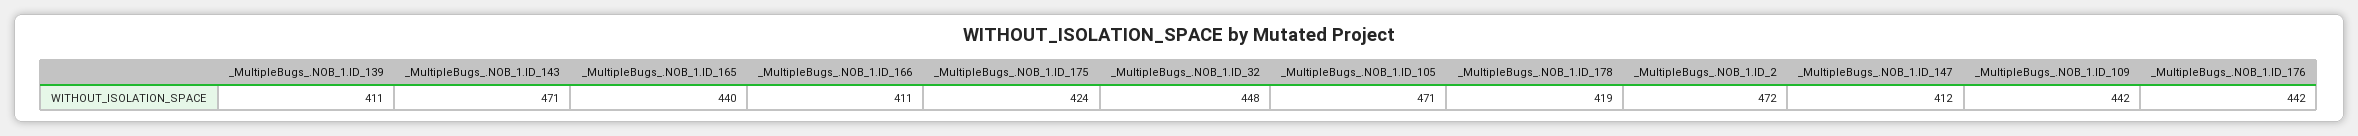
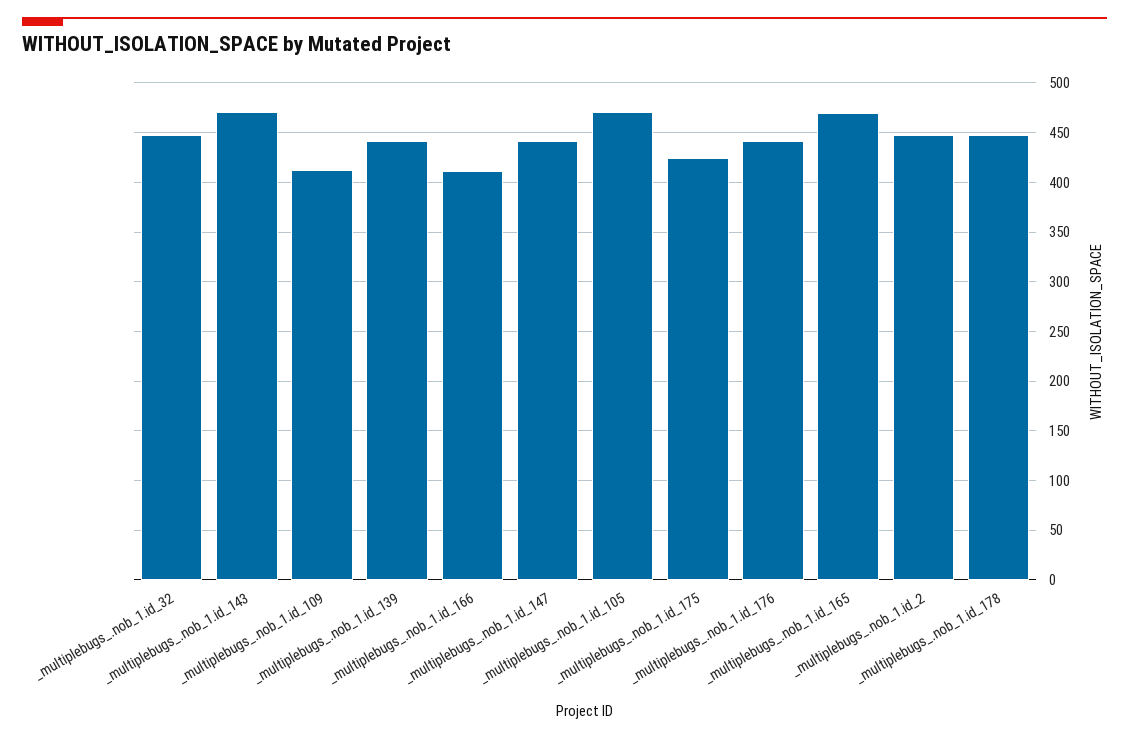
_MultipleBugs_.NOB_1.ID_139: 411 -> 440
_MultipleBugs_.NOB_1.ID_165: 440 -> 470
_MultipleBugs_.NOB_1.ID_178: 419 -> 450
_MultipleBugs_.NOB_1.ID_2: 472 -> 450
_MultipleBugs_.NOB_1.ID_147: 412 -> 440
_MultipleBugs_.NOB_1.ID_109: 442 -> 410

